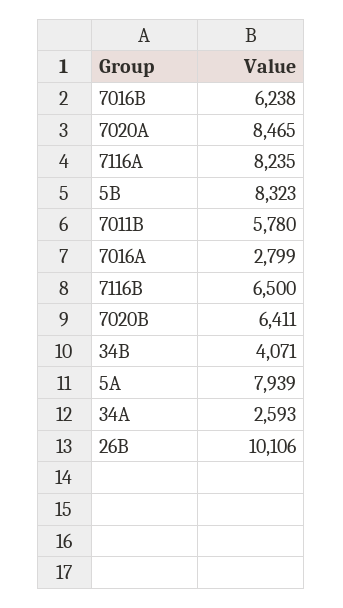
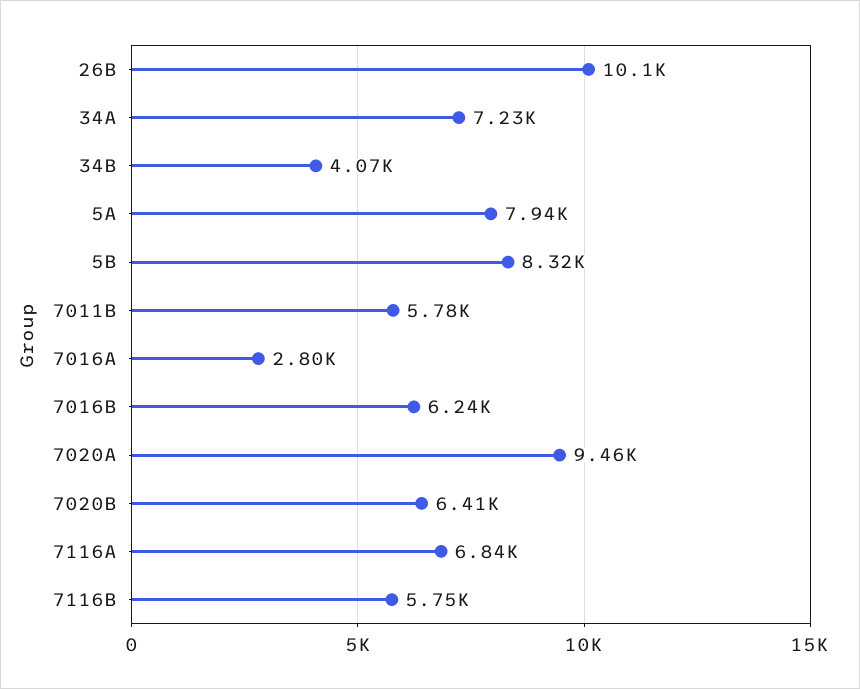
7020A: 8465 -> 9460
7116A: 8235 -> 6840
7116B: 6500 -> 5750
34A: 2593 -> 7230

